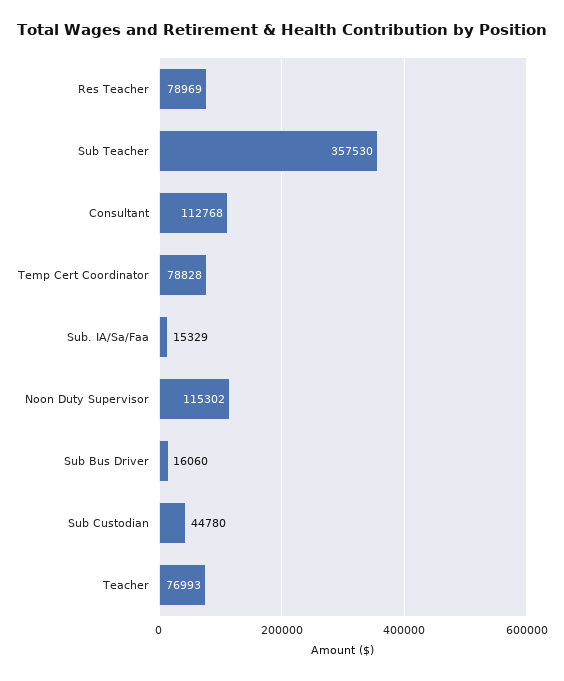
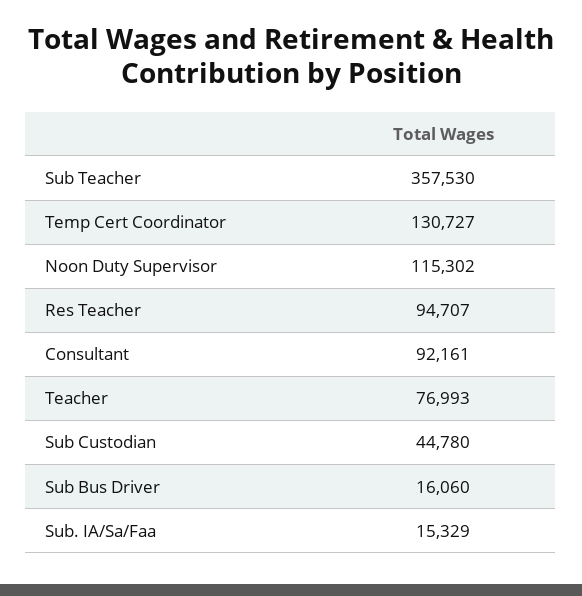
Res Teacher: 78969 -> 94707
Consultant: 112768 -> 92161
Temp Cert Coordinator: 78828 -> 130727

